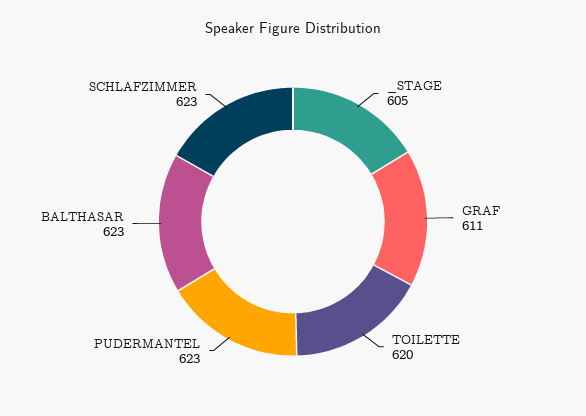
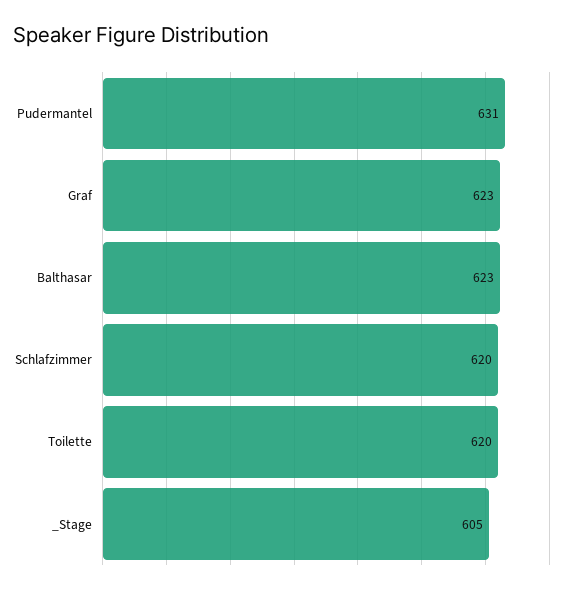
GRAF: 611 -> 623
PUDERMANTEL: 623 -> 631
SCHLAFZIMMER: 623 -> 620

